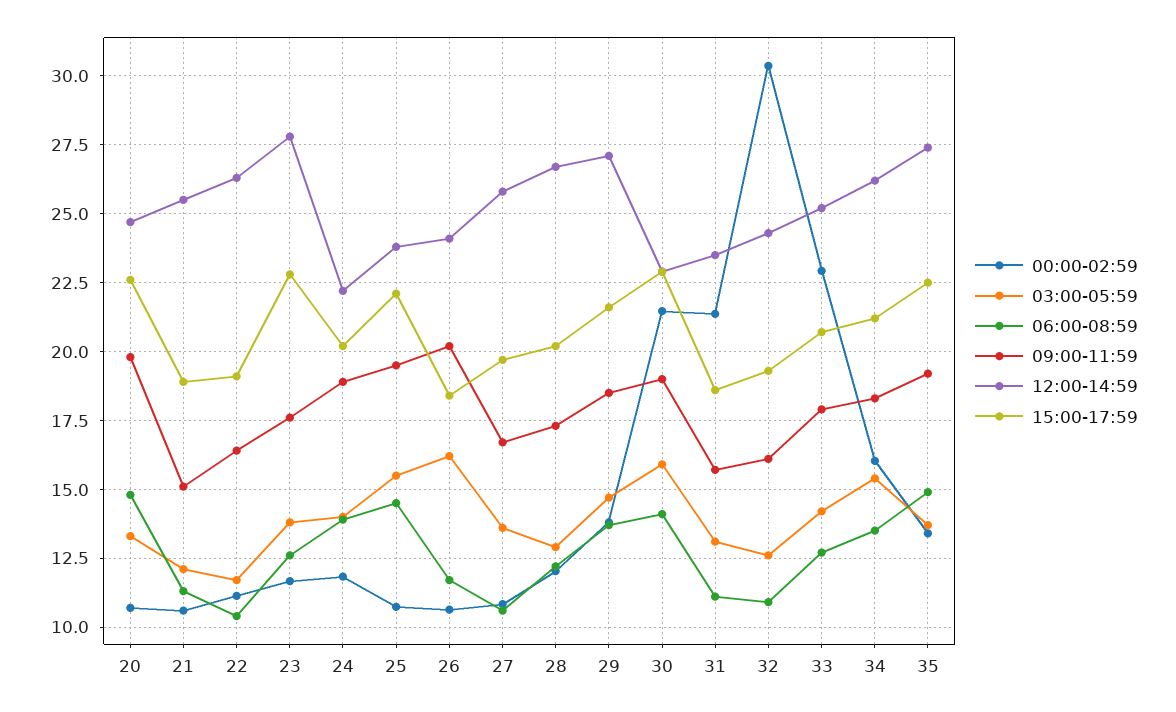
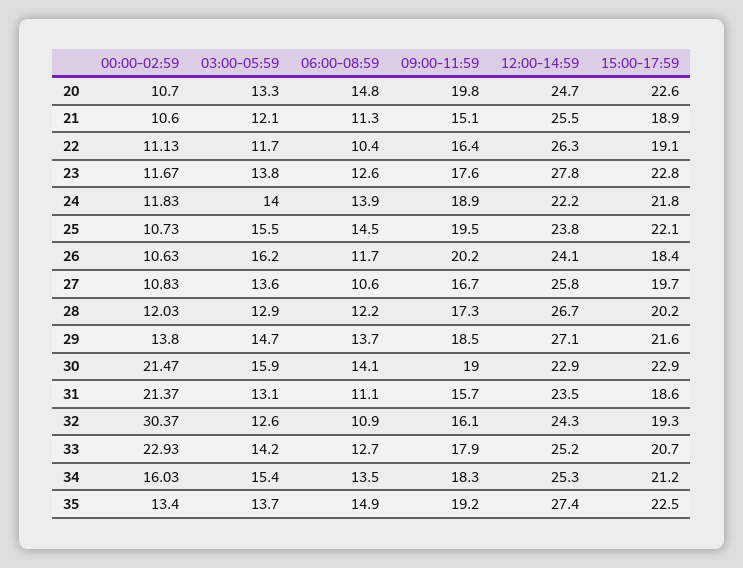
15:00-17:59, 24: 20.25 -> 21.8
12:00-14:59, 34: 26.25 -> 25.3

